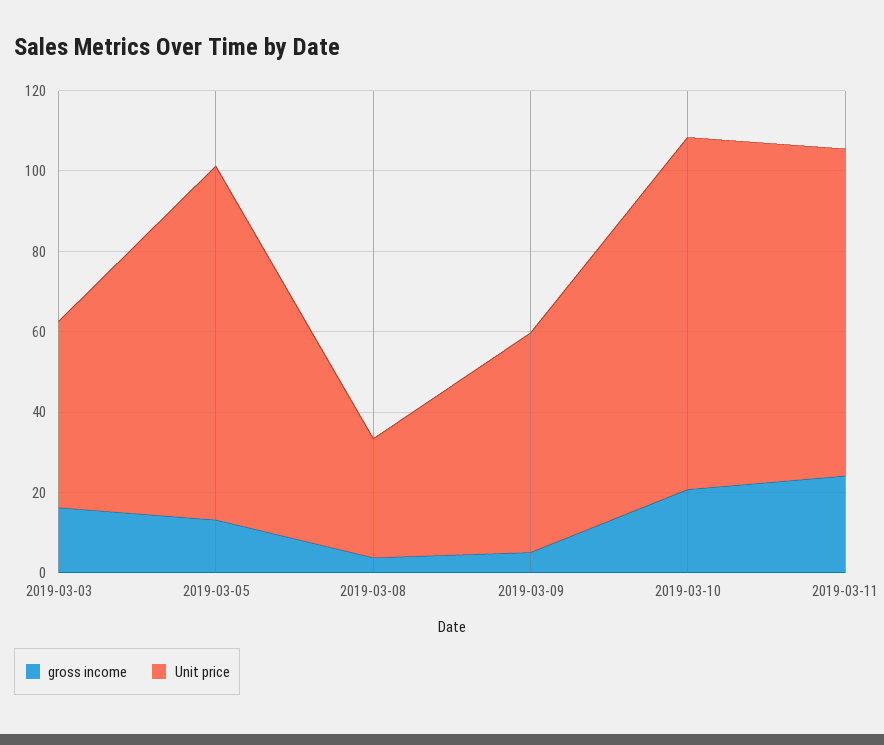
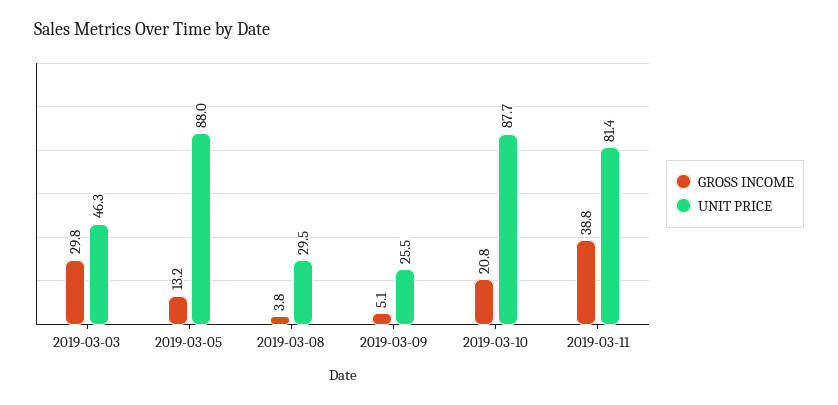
gross income, 2019-03-03: 15 -> 29.8
Unit price, 2019-03-09: 55 -> 25.5
gross income, 2019-03-11: 25 -> 38.8

